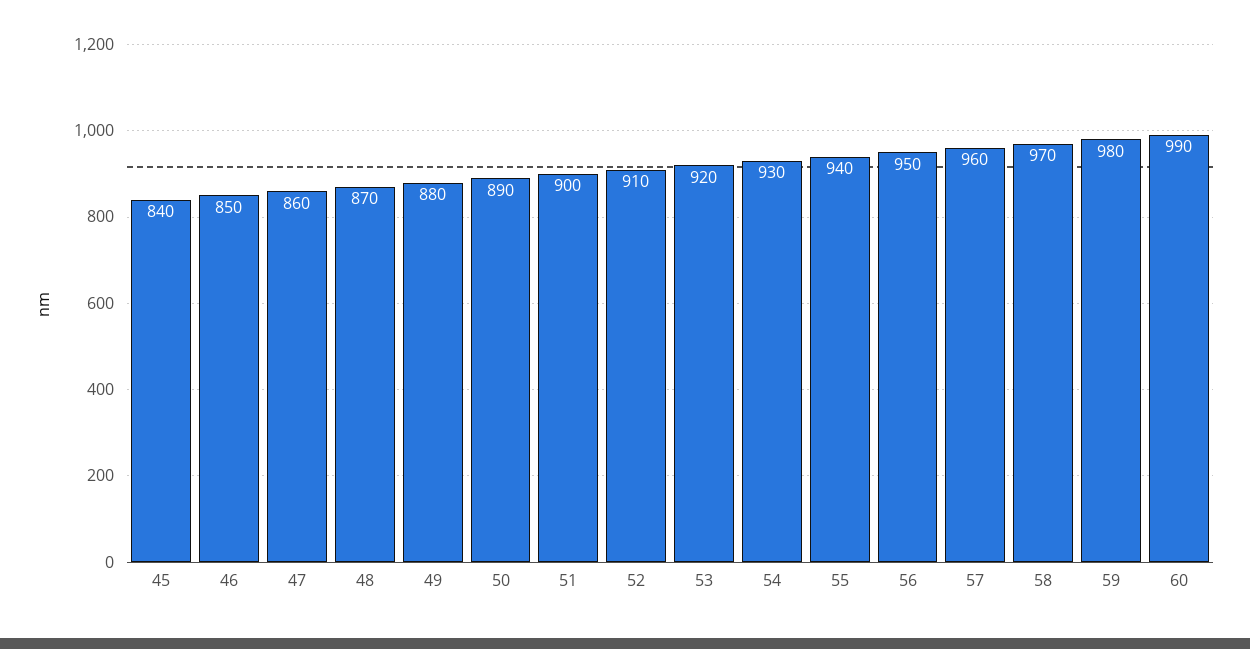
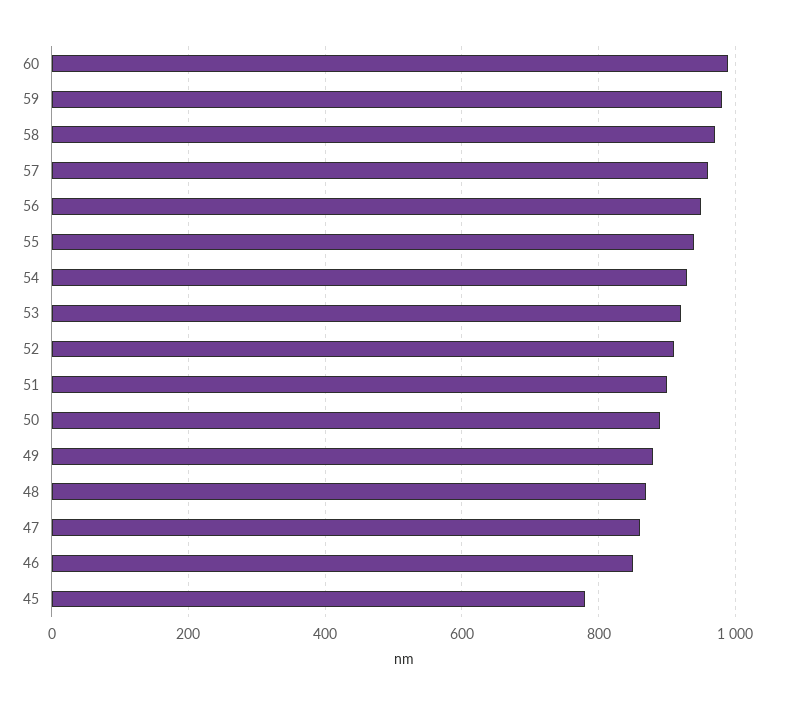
45: 840 -> 780

